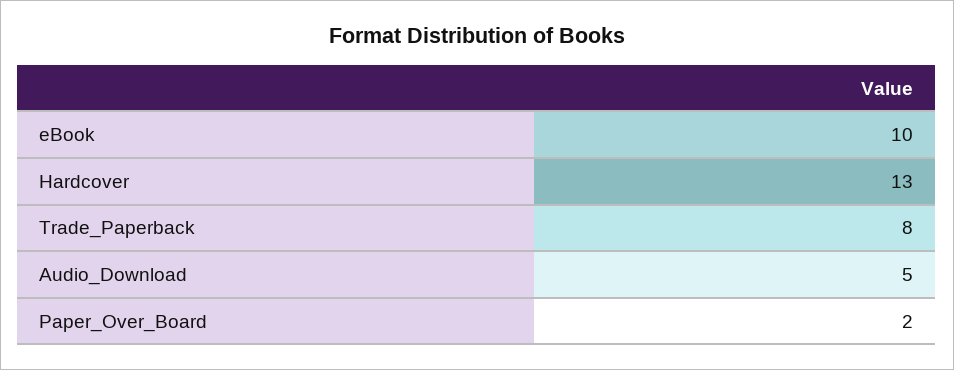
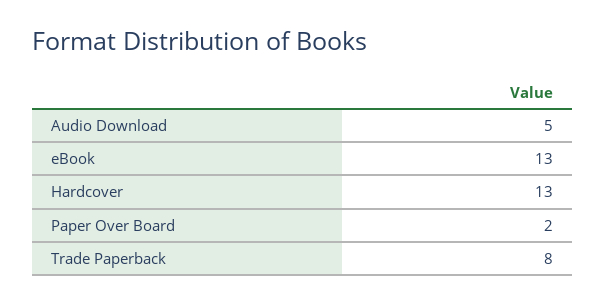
eBook: 10 -> 13

